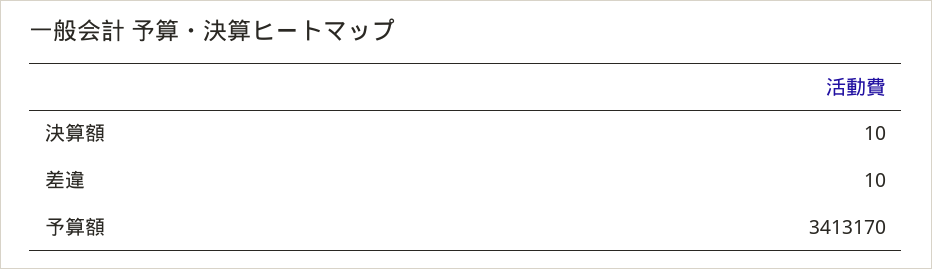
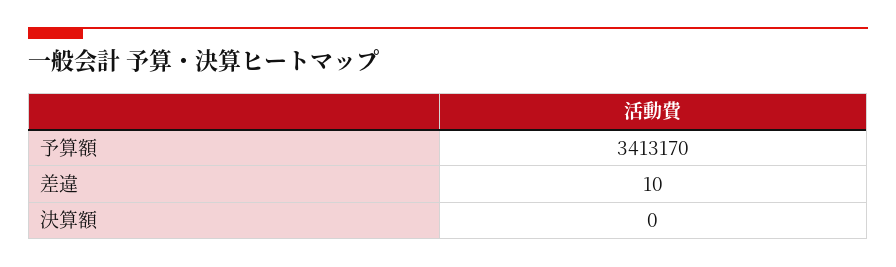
決算額: 10 -> 0

